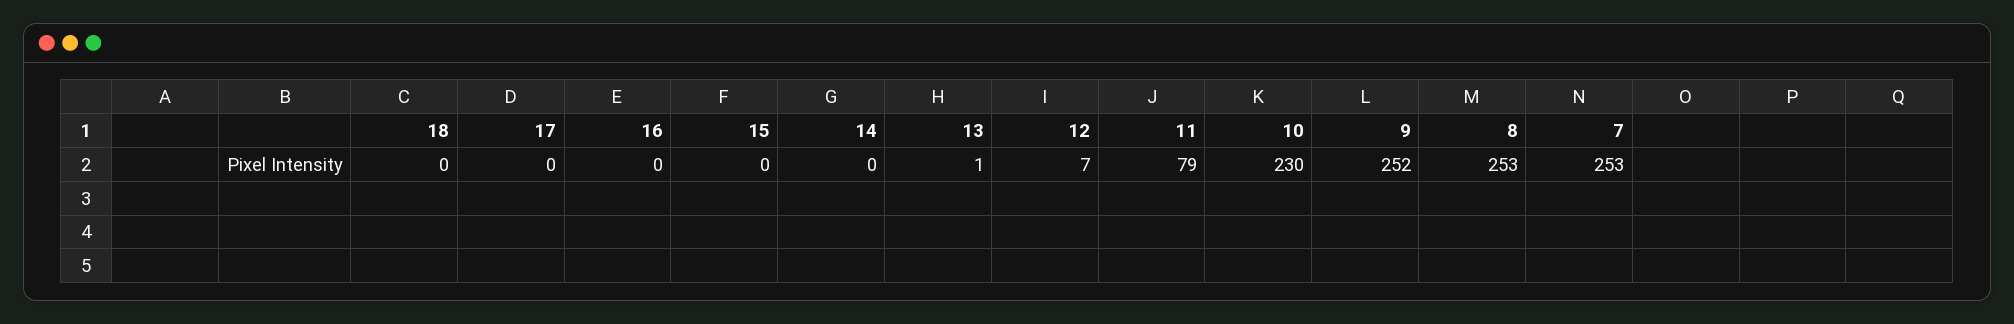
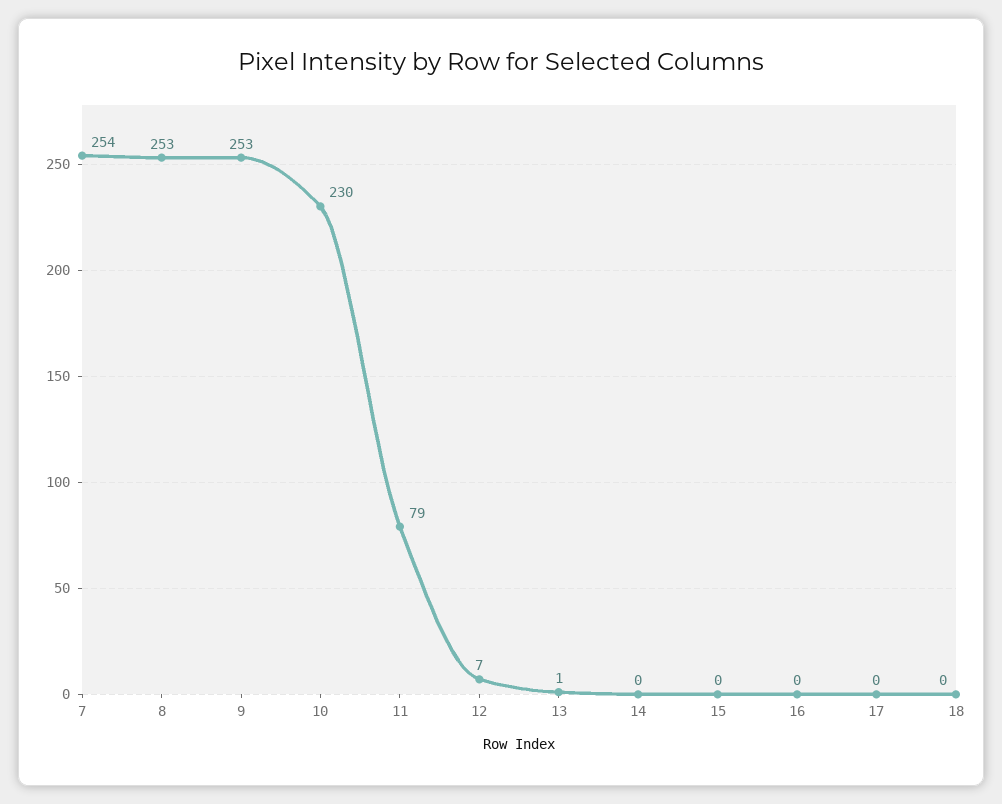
9: 252 -> 253
7: 253 -> 254

